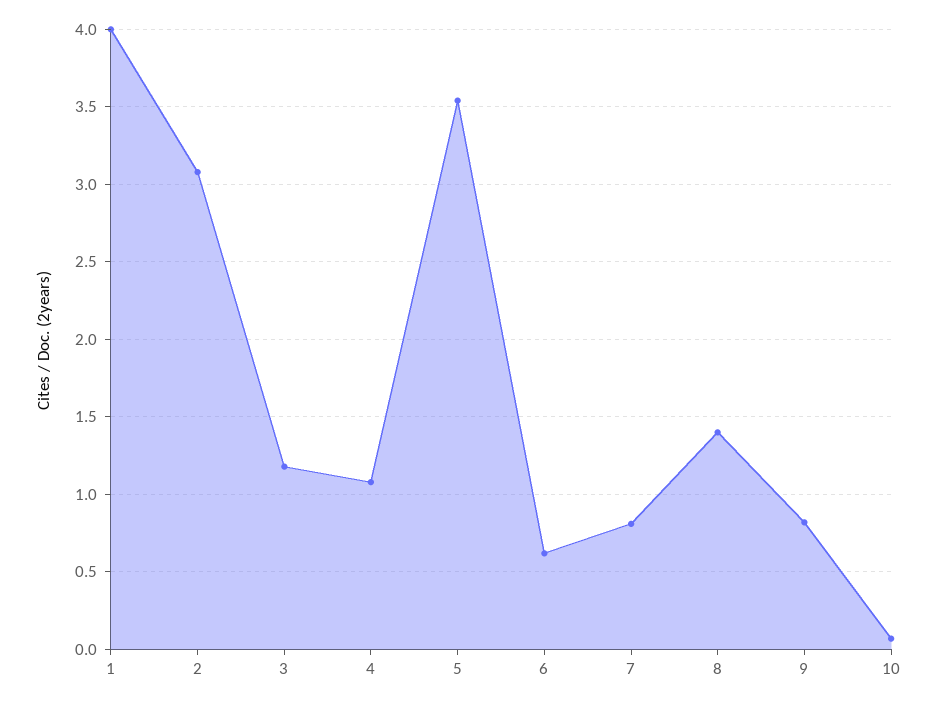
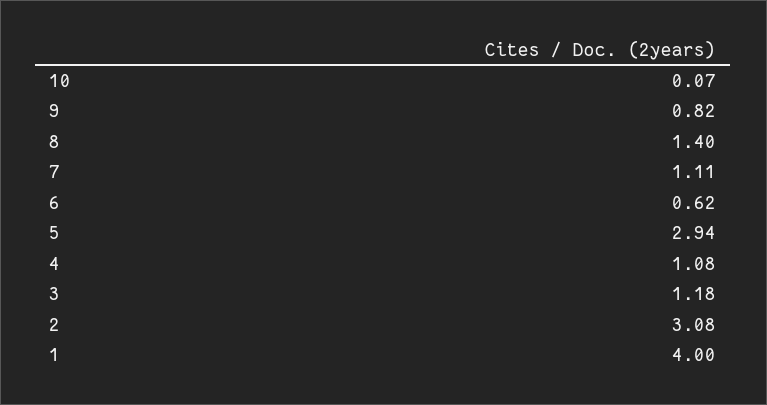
5: 3.55 -> 2.94
7: 0.8 -> 1.11

